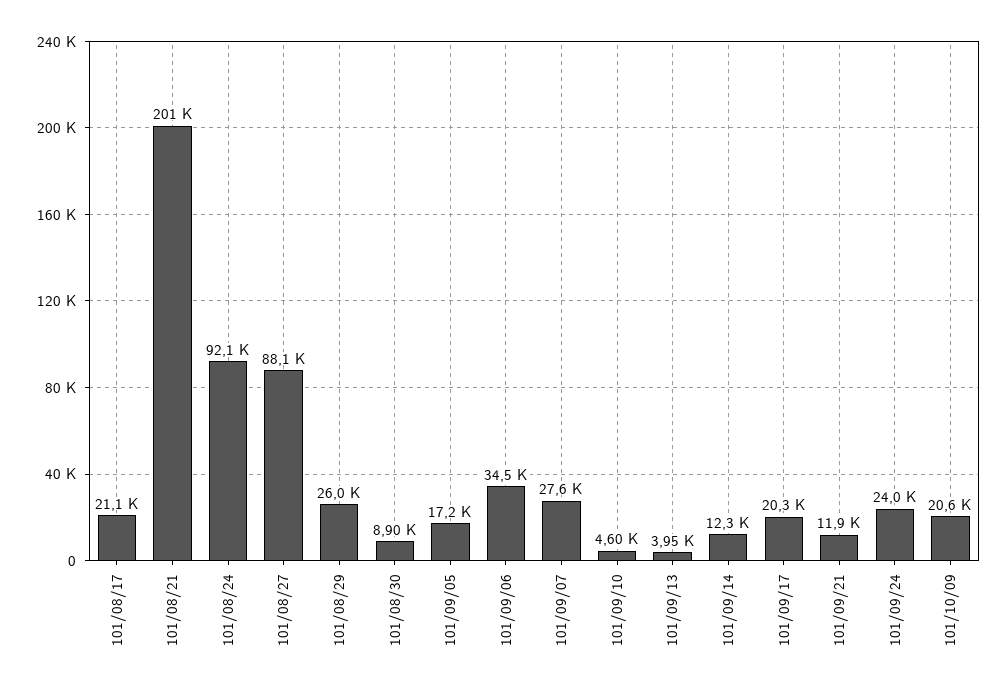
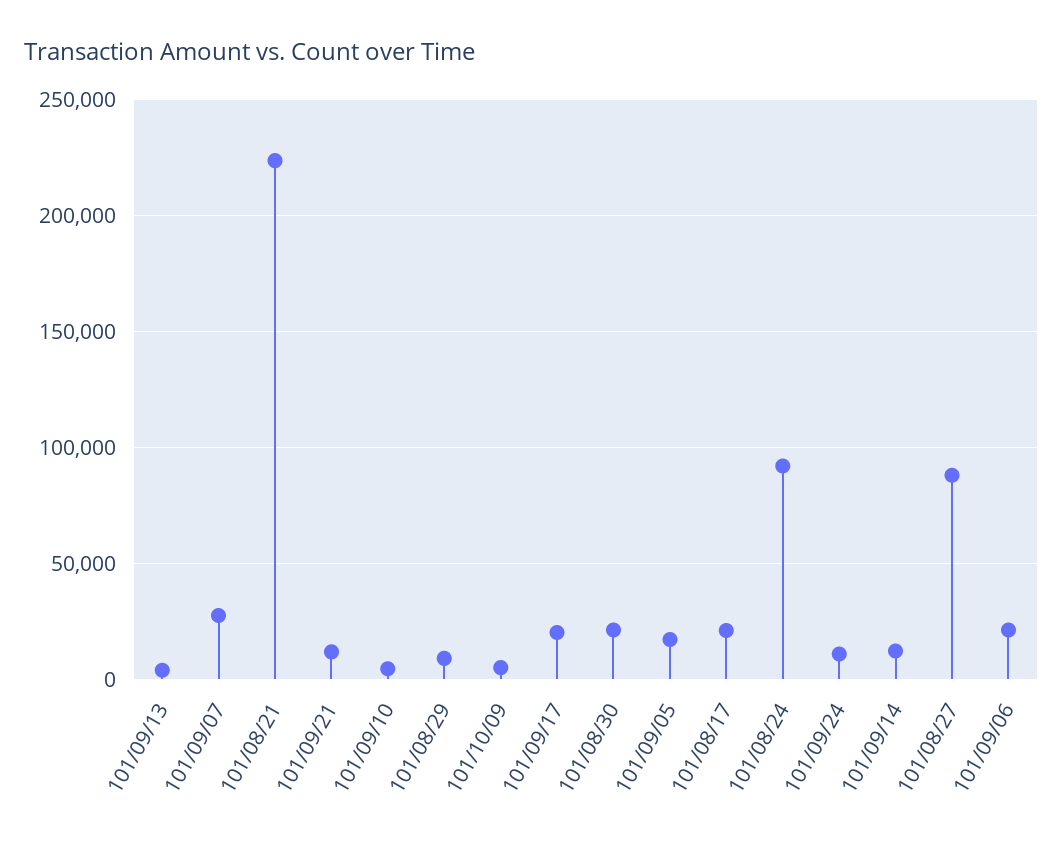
101/08/21: 201000 -> 225000
101/08/29: 26000 -> 10000
101/08/30: 8900 -> 20000
101/09/06: 34500 -> 20000
101/09/24: 24000 -> 10000
101/10/09: 20600 -> 5000

